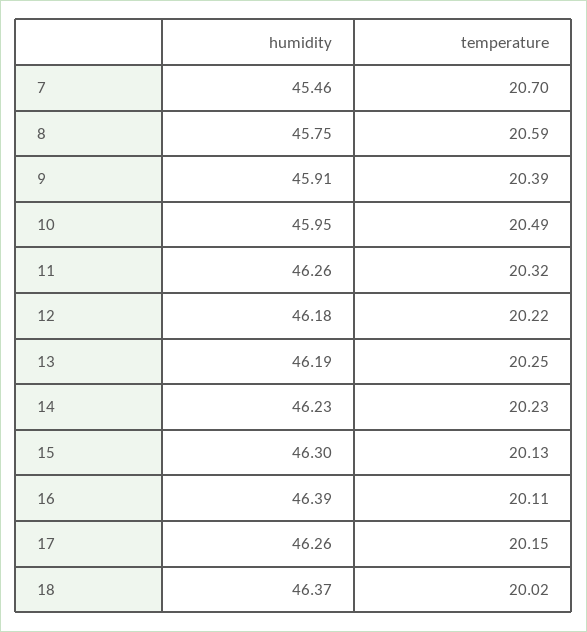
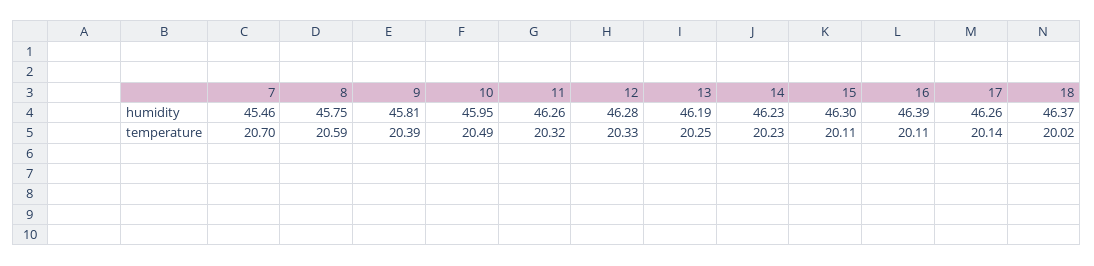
humidity, 9: 45.91 -> 45.81
humidity, 12: 46.18 -> 46.28
temperature, 12: 20.22 -> 20.33
temperature, 15: 20.13 -> 20.11
temperature, 17: 20.15 -> 20.14

